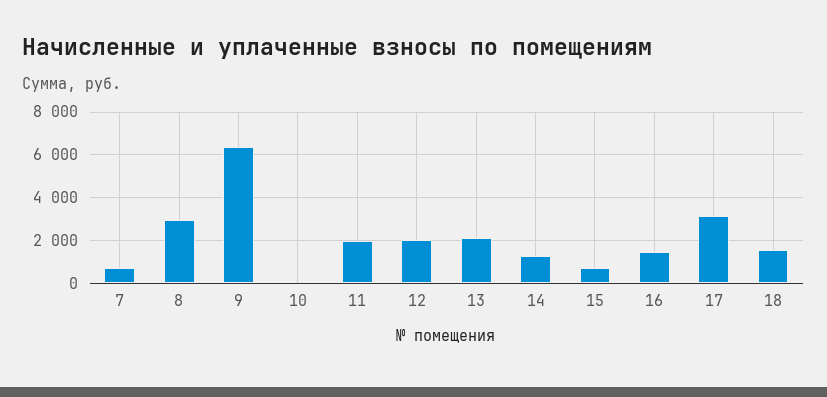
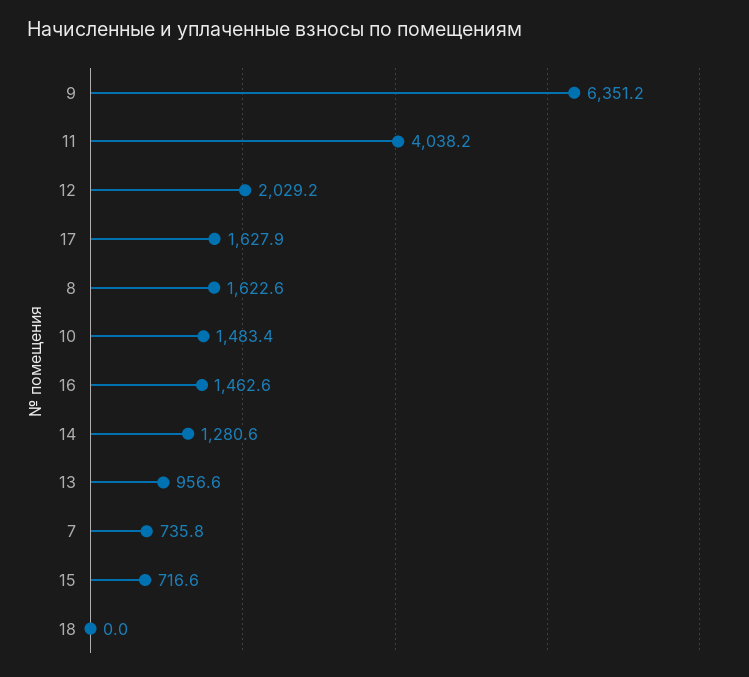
8: 3000 -> 1622.6
10: 0 -> 1483.4
11: 2000 -> 4038.2
13: 2000 -> 956.6
17: 3000 -> 1627.9
18: 1500 -> 0

